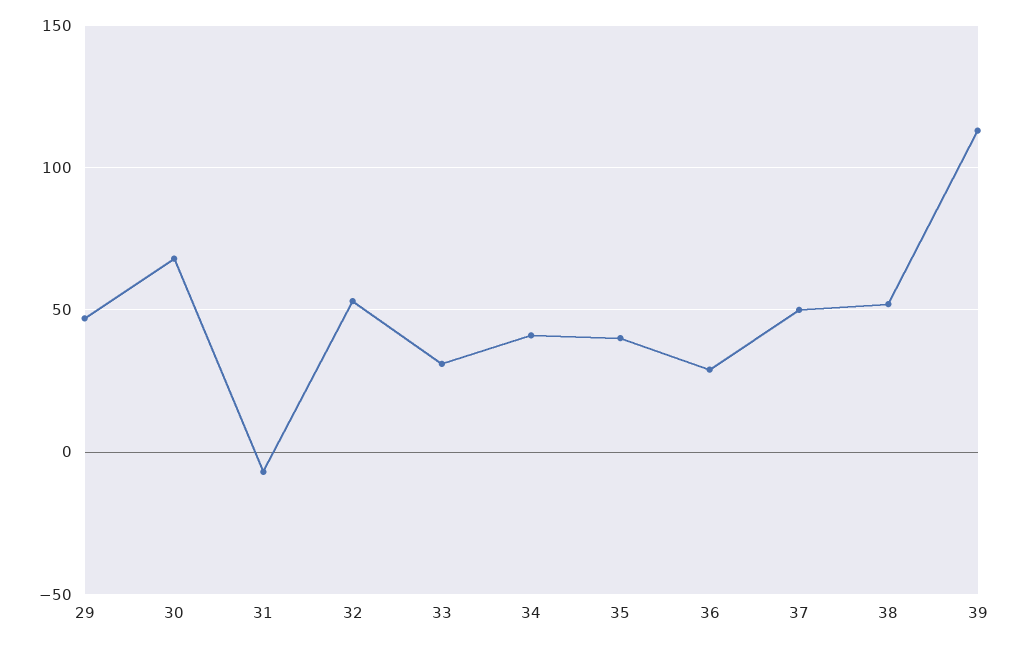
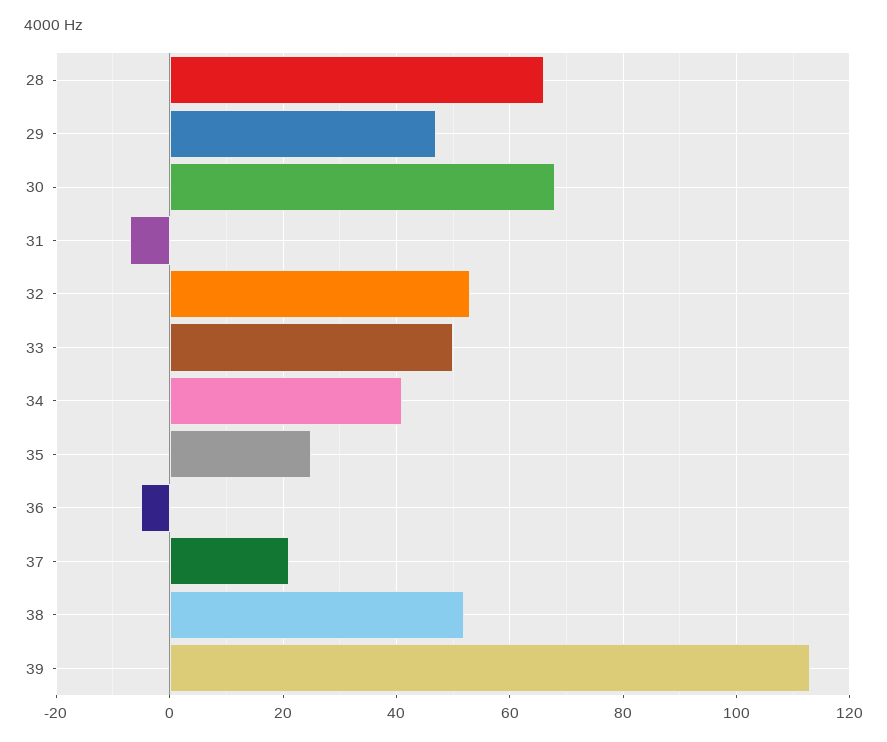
33: 30 -> 50
35: 40 -> 25
36: 30 -> -5
37: 50 -> 20
28: none -> 65

